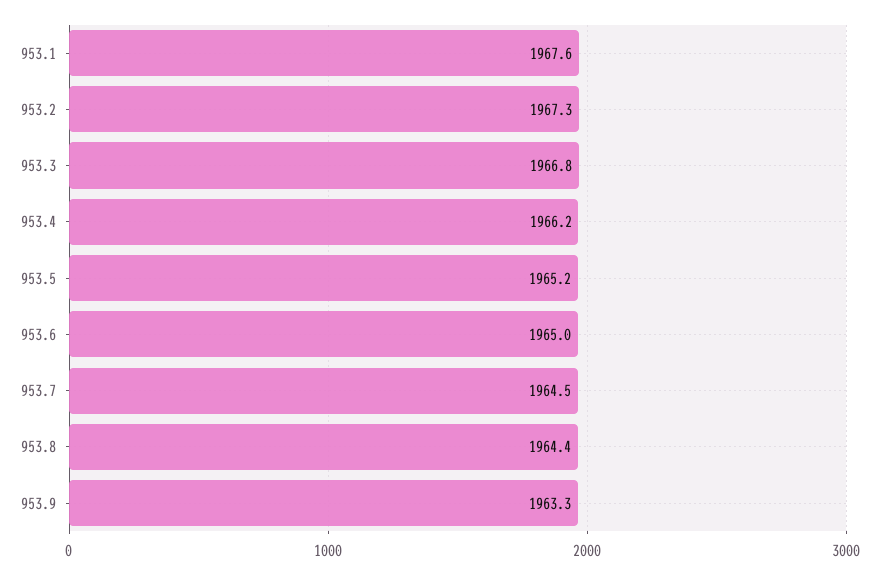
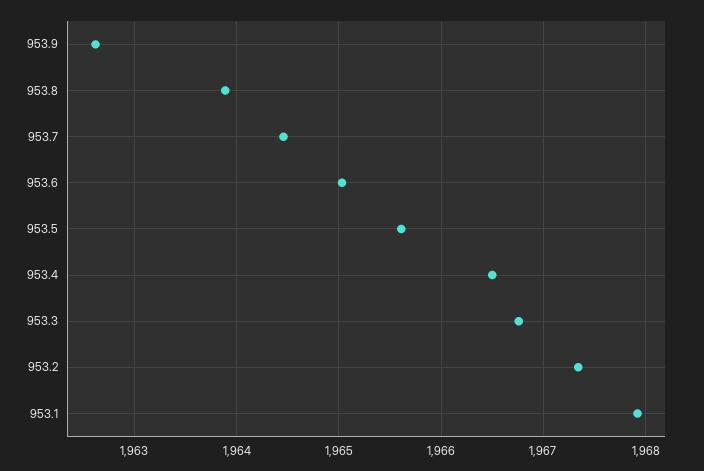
953.1: 1967.6 -> 1967.9
953.4: 1966.2 -> 1966.5
953.5: 1965.2 -> 1965.6
953.8: 1964.4 -> 1963.9
953.9: 1963.3 -> 1962.6

